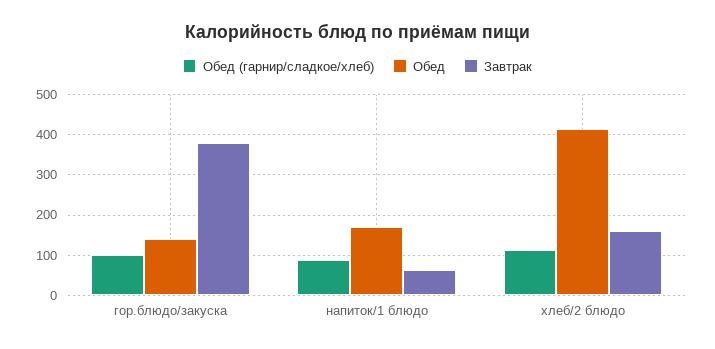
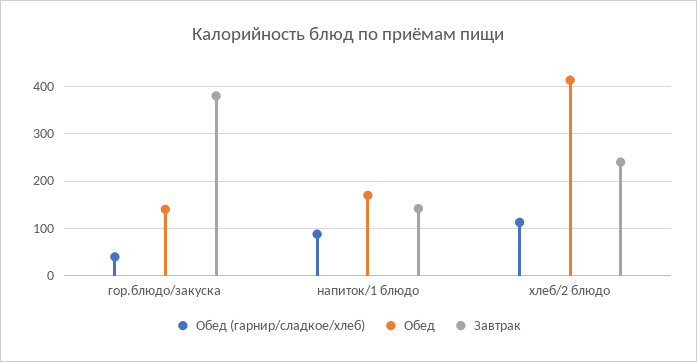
Обед (гарнир/сладкое/хлеб), гор.блюдо/закуска: 100 -> 40
Завтрак, напиток/1 блюдо: 60 -> 140
Завтрак, хлеб/2 блюдо: 160 -> 240

